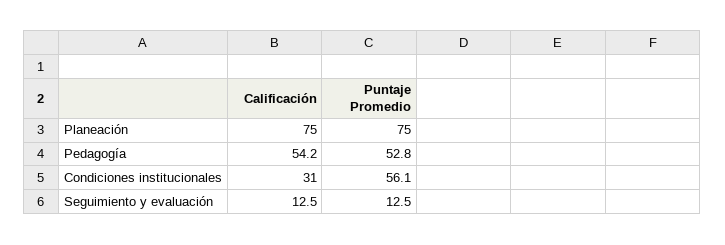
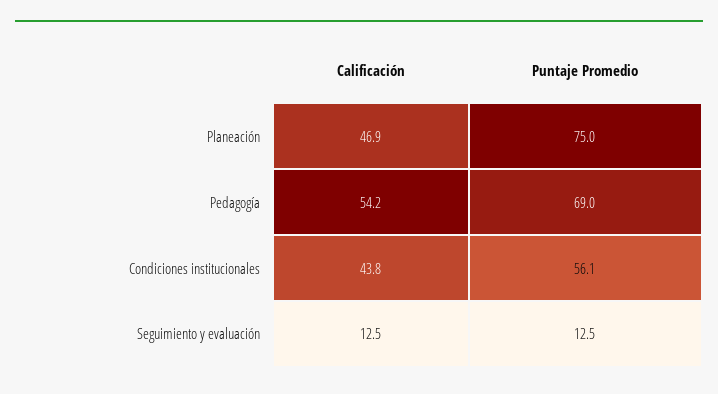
Calificación, Planeación: 75 -> 46.9
Puntaje Promedio, Pedagogía: 52.8 -> 69
Calificación, Condiciones institucionales: 31 -> 43.8

